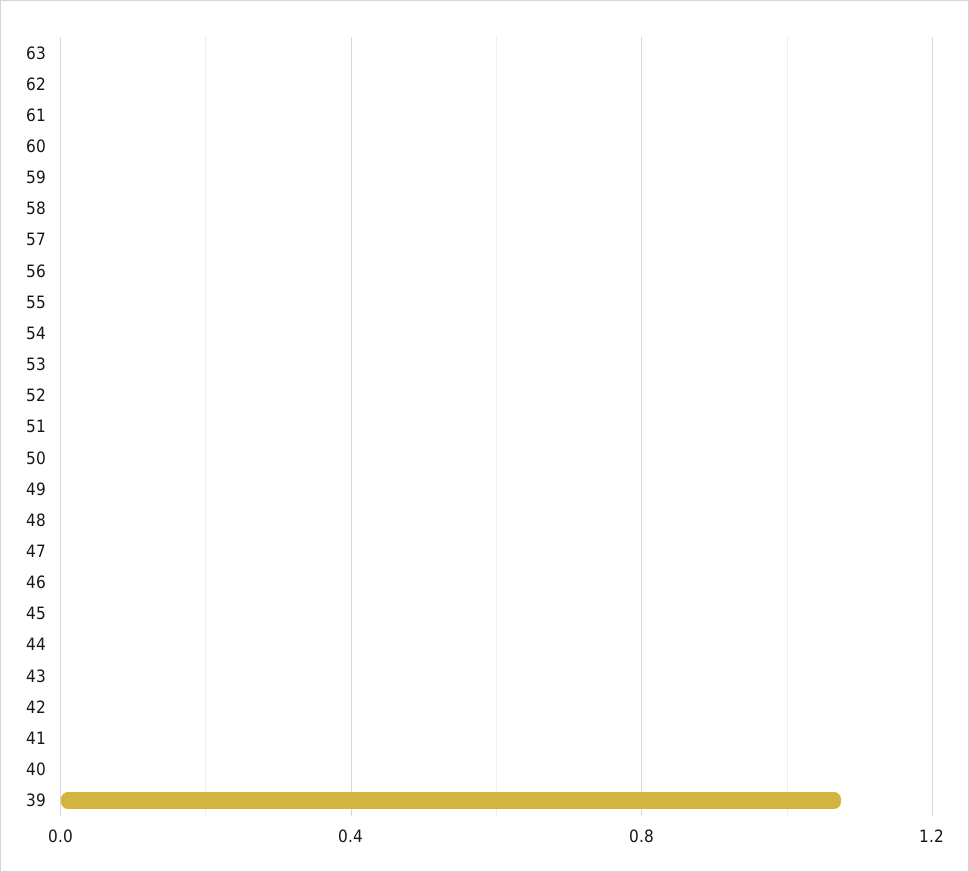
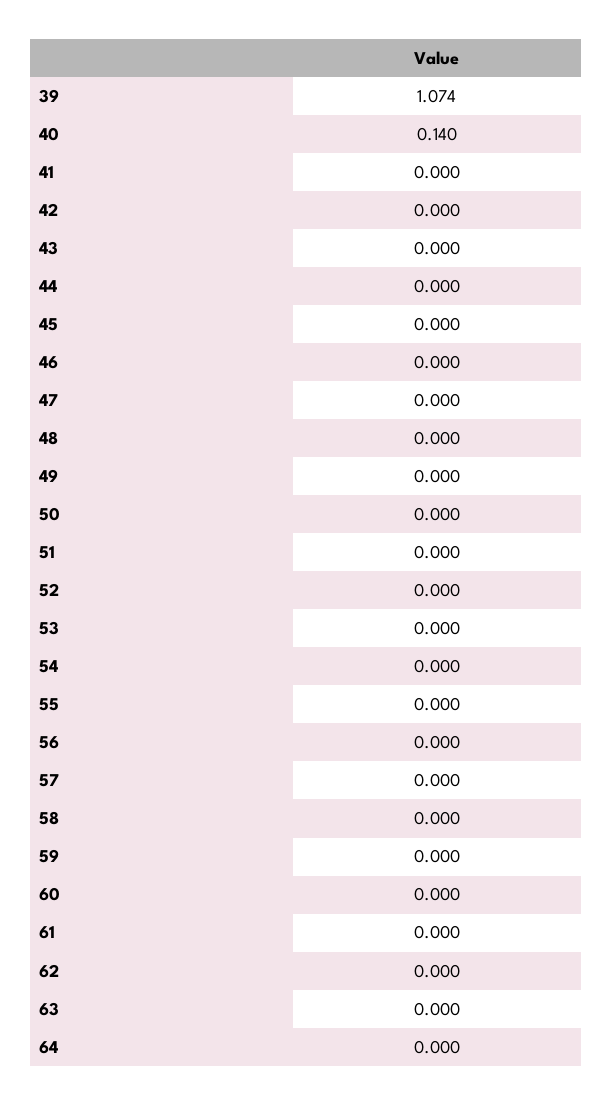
40: 0 -> 0.14
64: none -> 0

